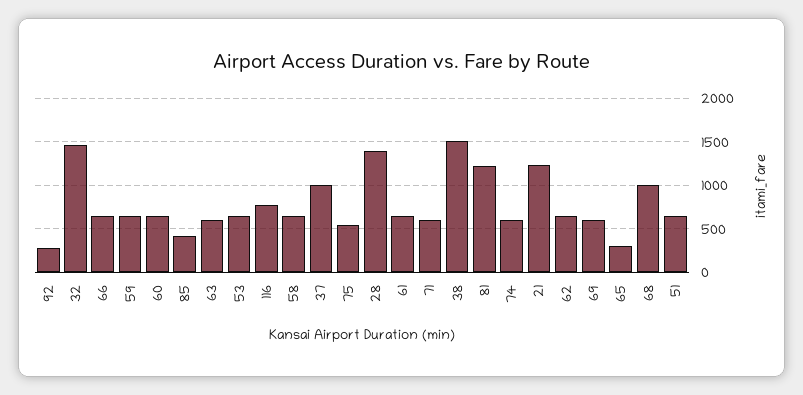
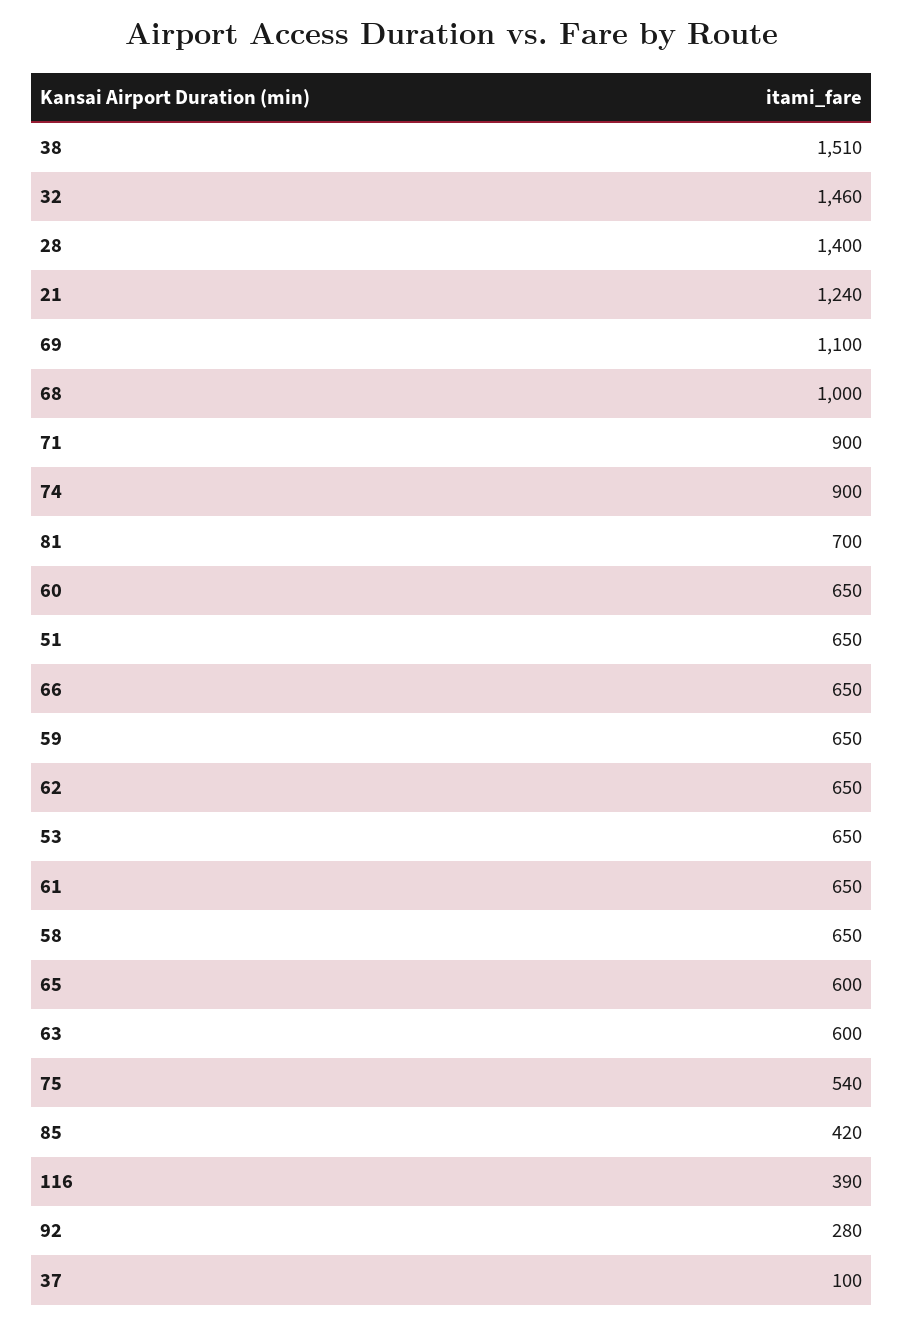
116: 800 -> 390
37: 1000 -> 100
71: 600 -> 900
81: 1200 -> 700
74: 600 -> 900
69: 600 -> 1100
65: 300 -> 600

